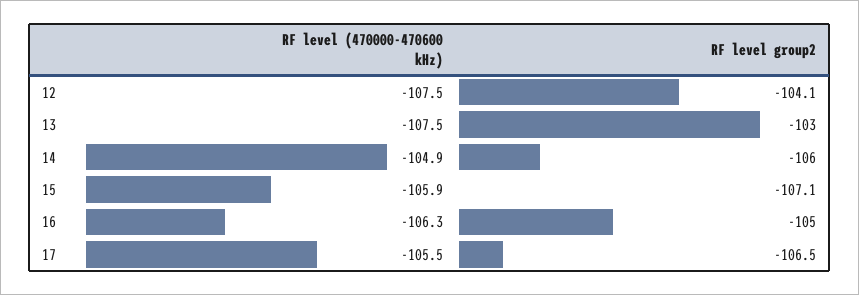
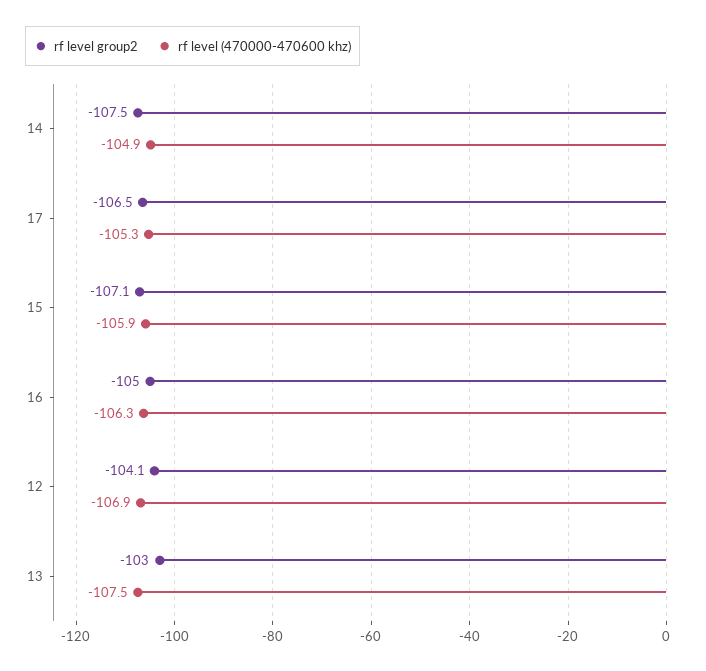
RF level (470000-470600 kHz), 12: -107.5 -> -106.9
RF level group2, 14: -106 -> -107.5
RF level (470000-470600 kHz), 17: -105.5 -> -105.3

